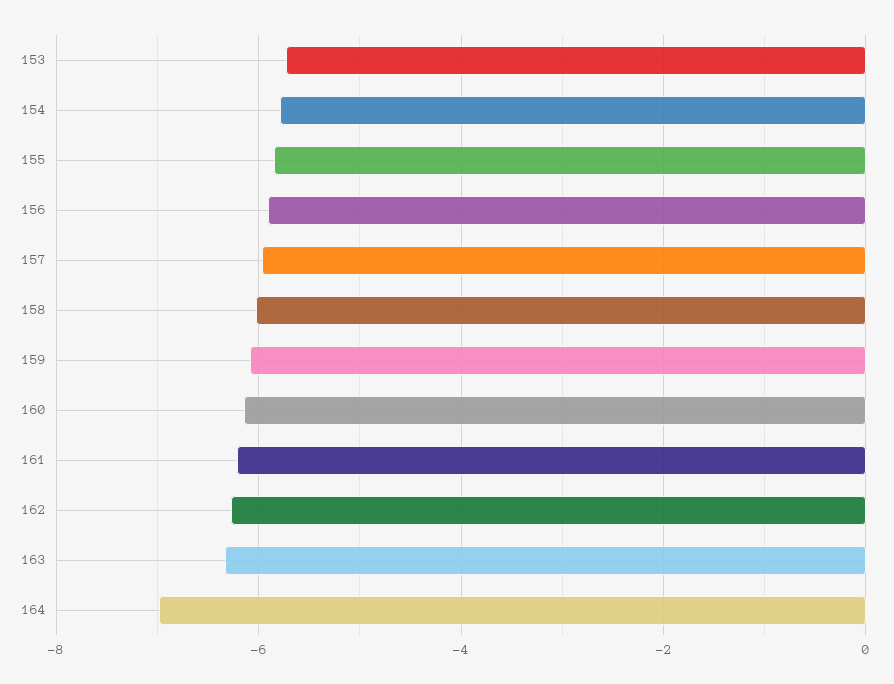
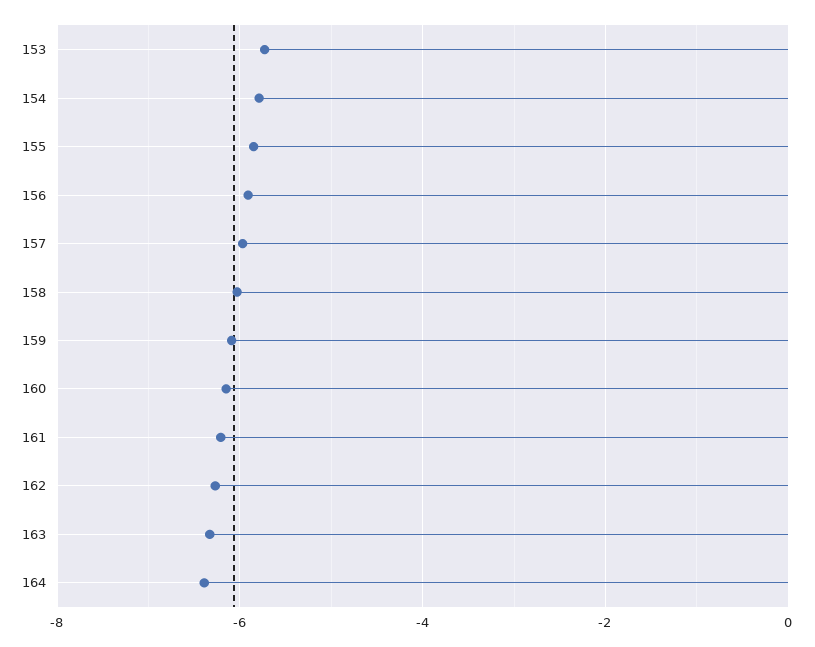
164: -7 -> -6.4

